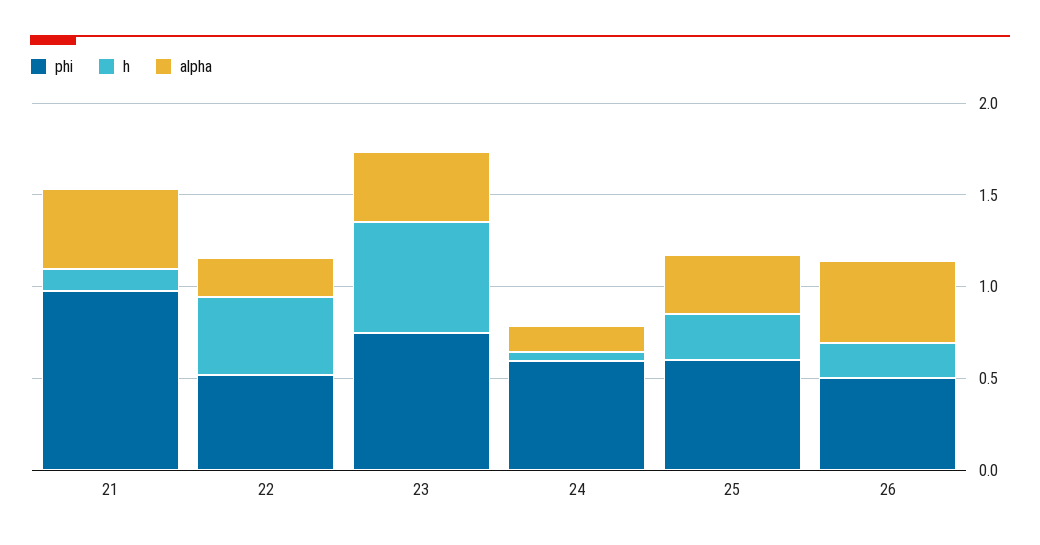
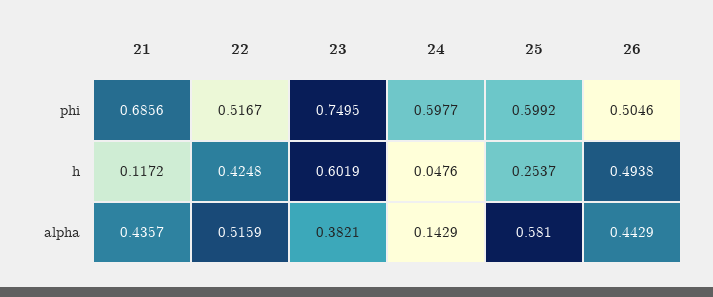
phi, 21: 1 -> 0.6856
alpha, 22: 0.2 -> 0.5159
alpha, 25: 0.3 -> 0.581
h, 26: 0.2 -> 0.4938

